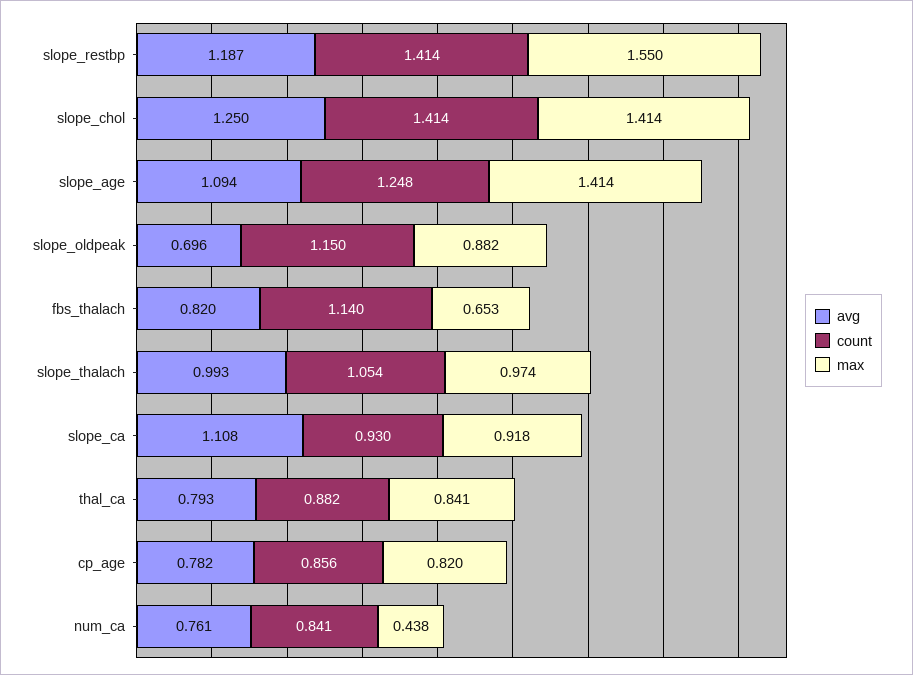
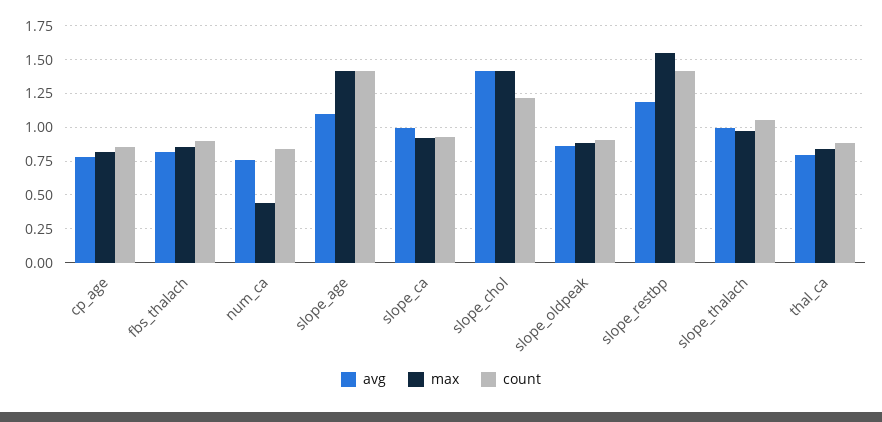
avg, slope_chol: 1.25 -> 1.4
count, slope_chol: 1.414 -> 1.2
count, slope_age: 1.248 -> 1.4
avg, slope_oldpeak: 0.696 -> 0.85
count, slope_oldpeak: 1.15 -> 0.9
count, fbs_thalach: 1.14 -> 0.9
max, fbs_thalach: 0.653 -> 0.85
avg, slope_ca: 1.108 -> 1

